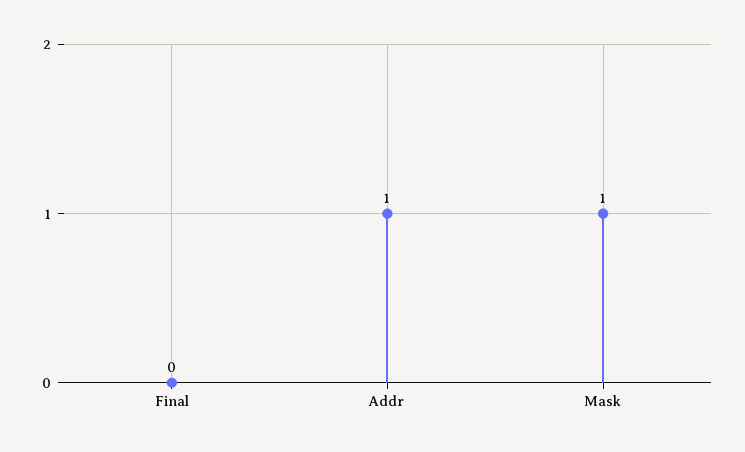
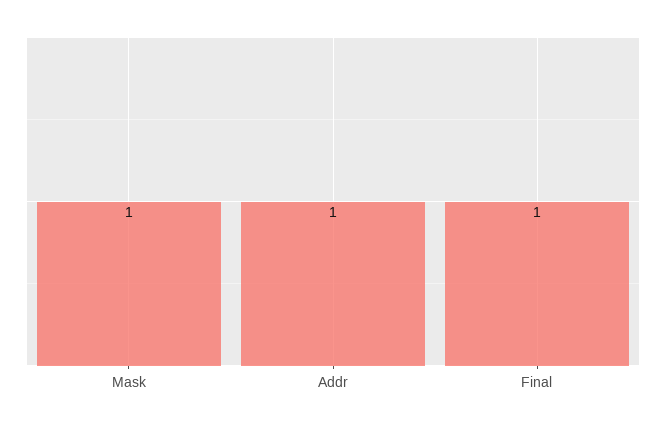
Final: 0 -> 1

